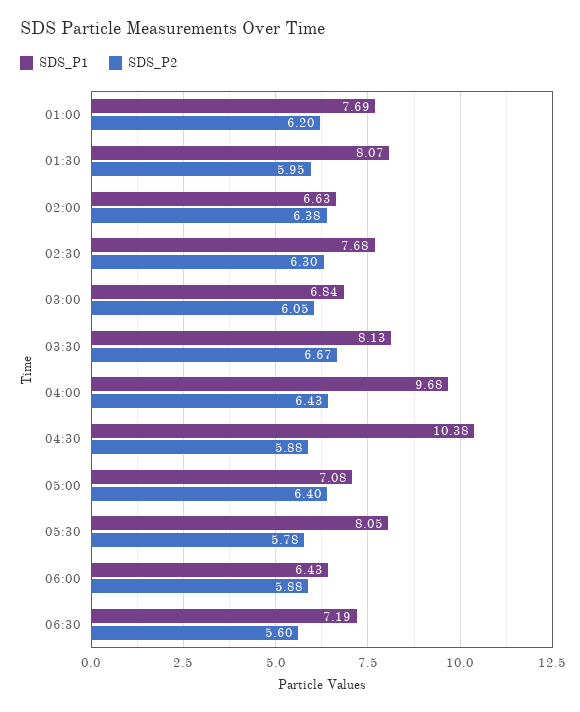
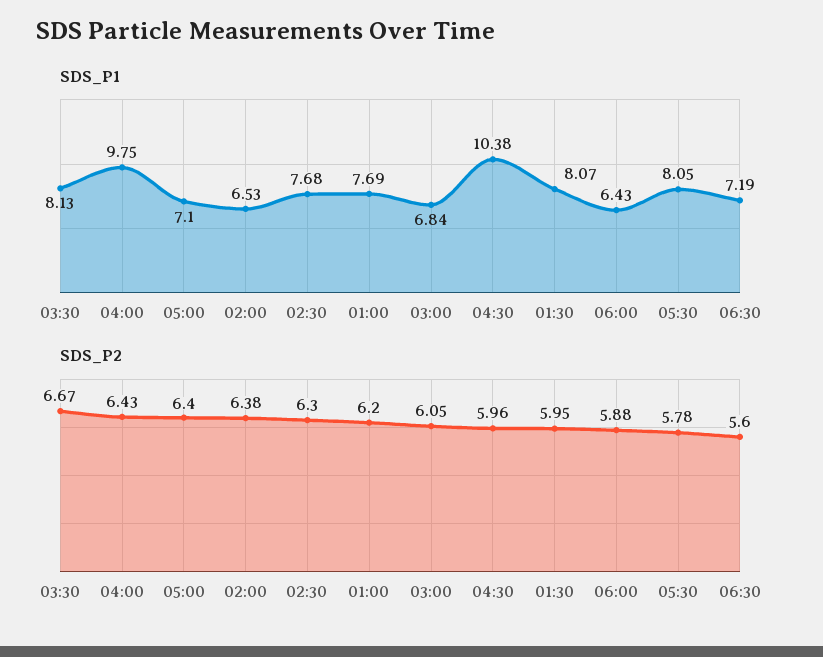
SDS_P1, 02:00: 6.63 -> 6.53
SDS_P1, 04:00: 9.68 -> 9.75
SDS_P2, 04:30: 5.88 -> 5.96
SDS_P1, 05:00: 7.08 -> 7.1

